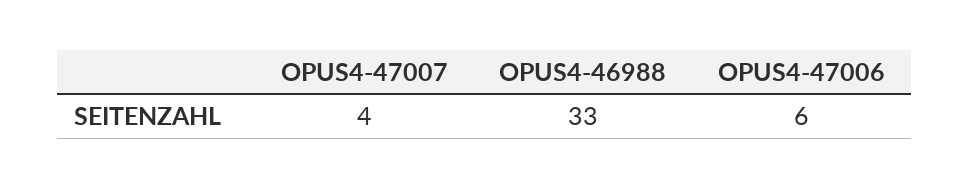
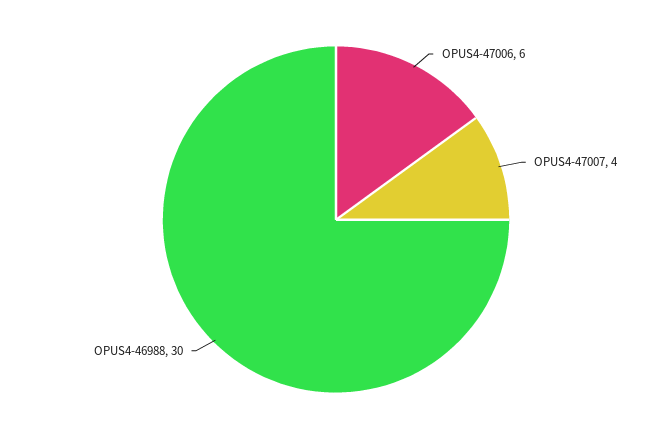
OPUS4-46988: 33 -> 30

